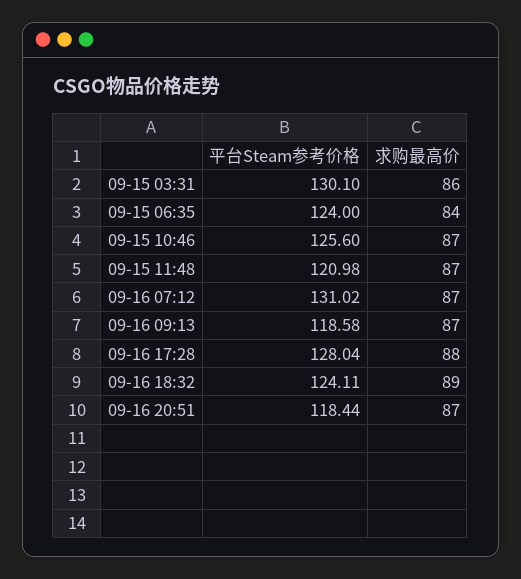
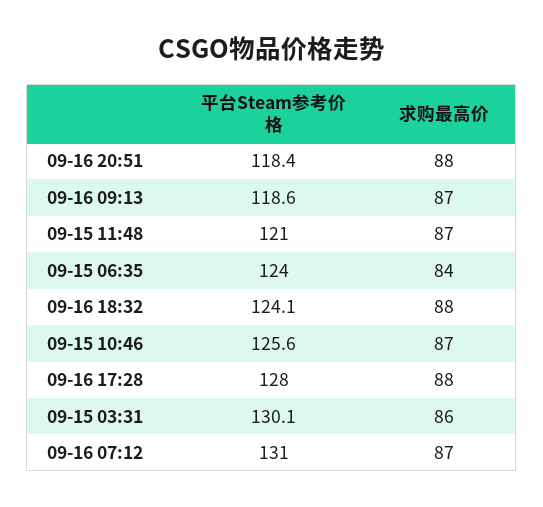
求购最高价, 09-16 18:32: 89 -> 88
求购最高价, 09-16 20:51: 87 -> 88

